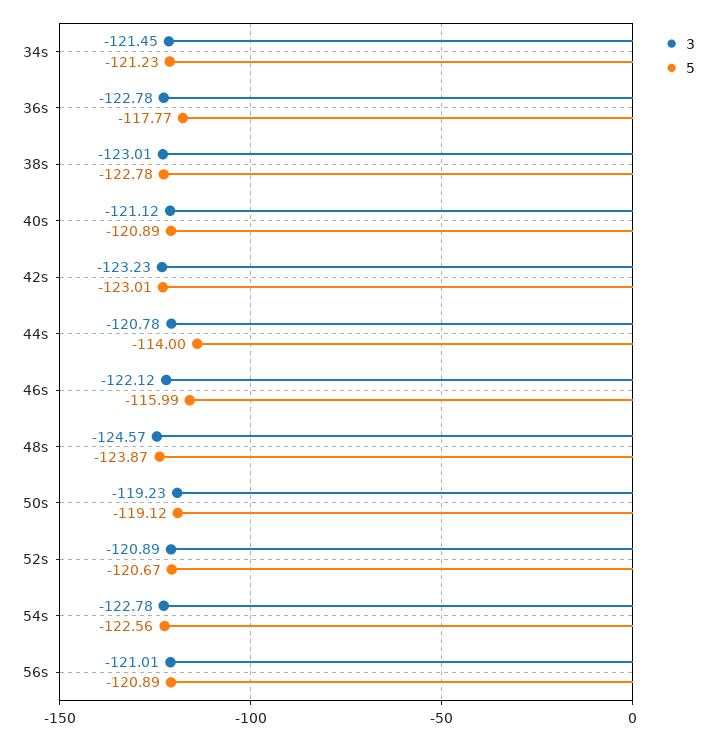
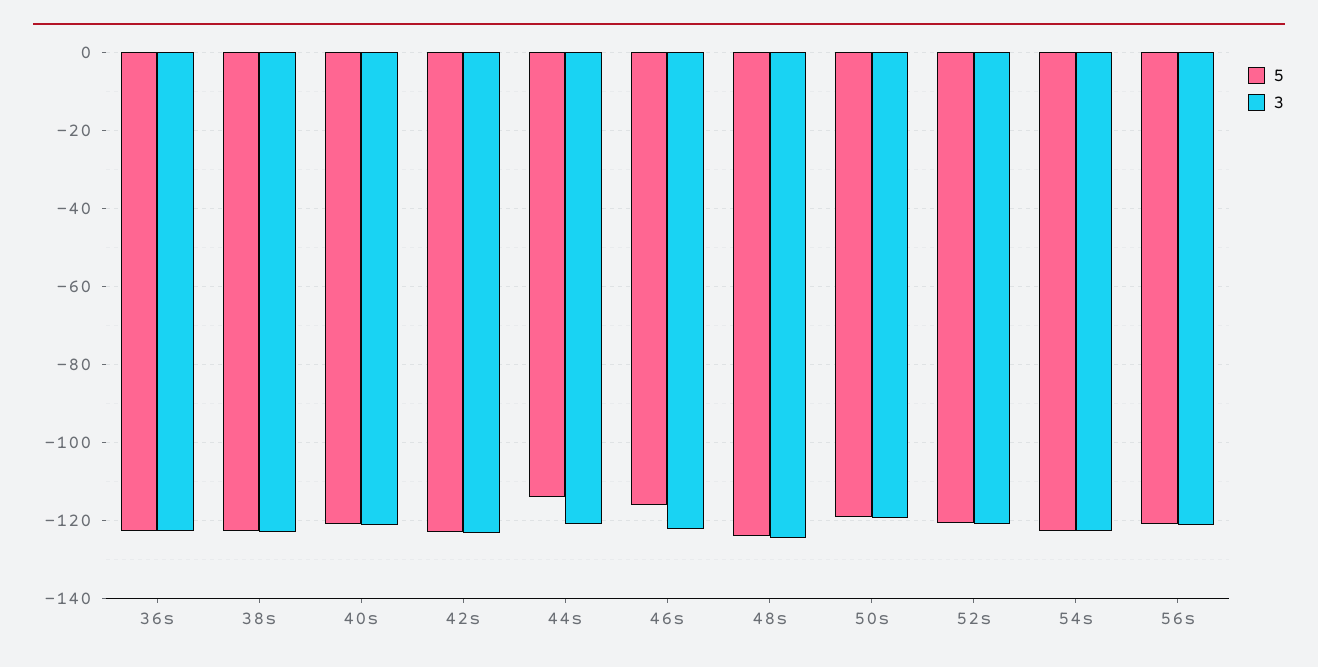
3, 34s: -121.45 -> none
5, 34s: -121.23 -> none
5, 36s: -117.77 -> -122

